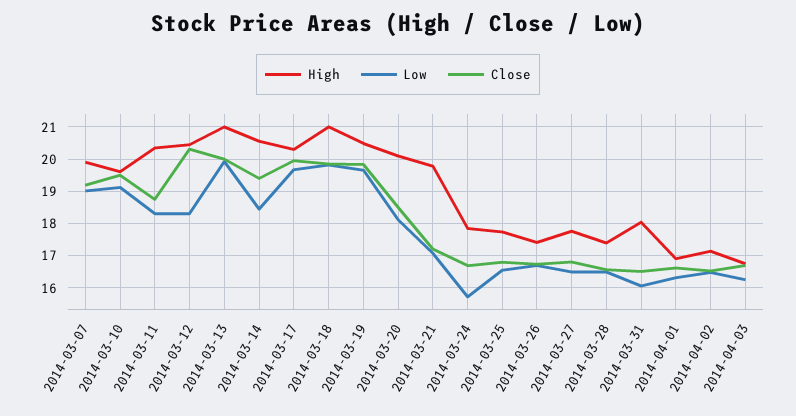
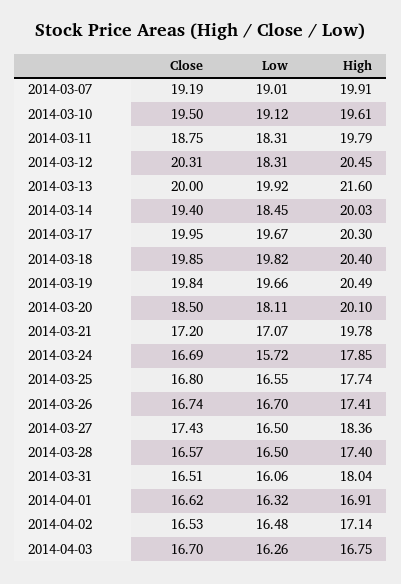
High, 2014-03-11: 20.4 -> 19.79
High, 2014-03-13: 21 -> 21.6
High, 2014-03-14: 20.6 -> 20.03
High, 2014-03-18: 21 -> 20.4
High, 2014-03-27: 17.8 -> 18.36
Close, 2014-03-27: 16.8 -> 17.43

